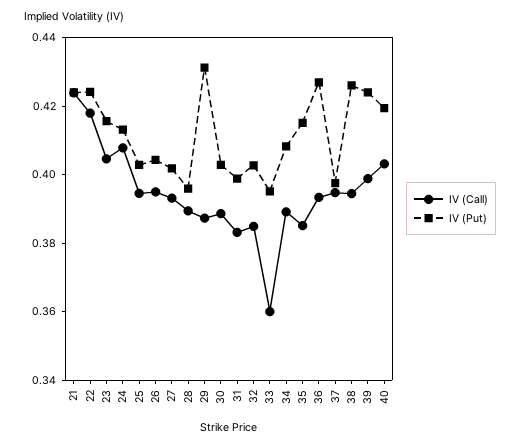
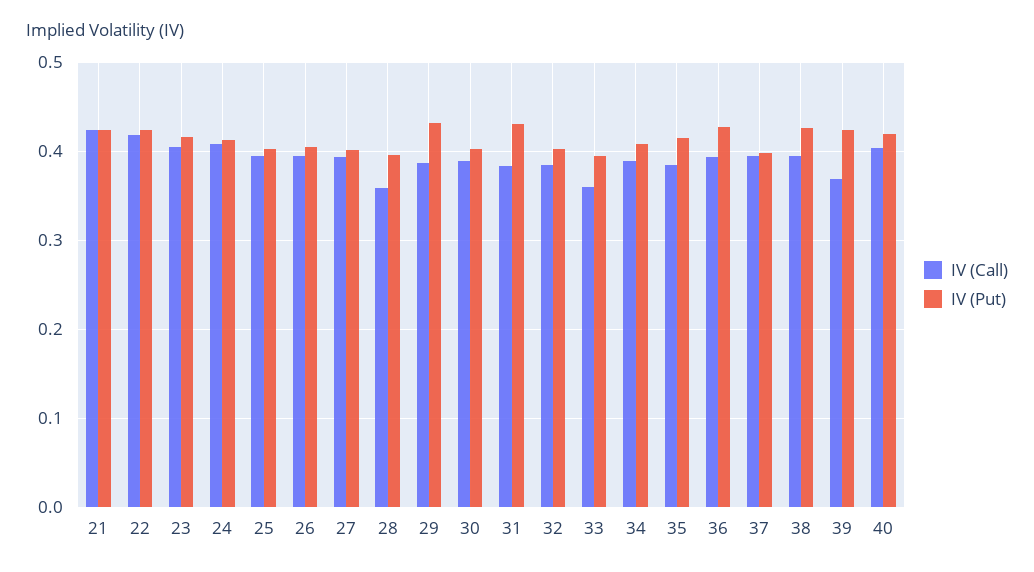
IV (Call), 28: 0.39 -> 0.36
IV (Put), 31: 0.4 -> 0.43
IV (Call), 39: 0.4 -> 0.37

